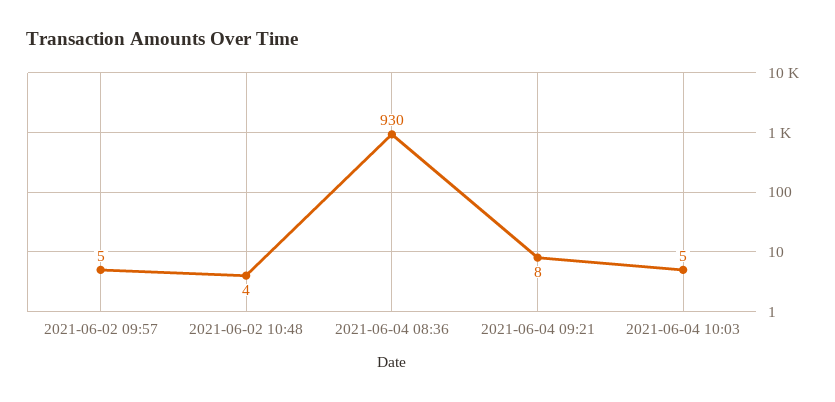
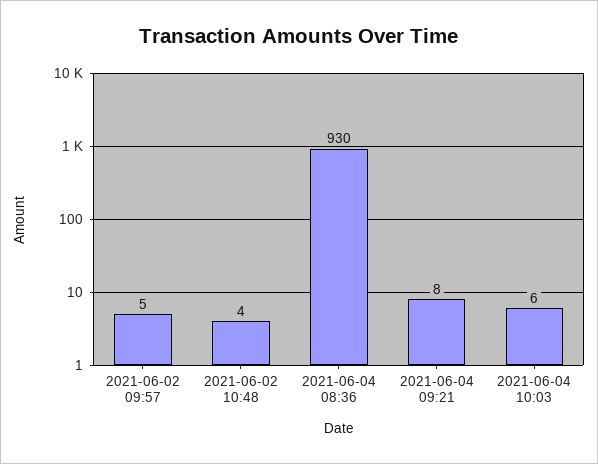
2021-06-04 10:03: 5 -> 6

